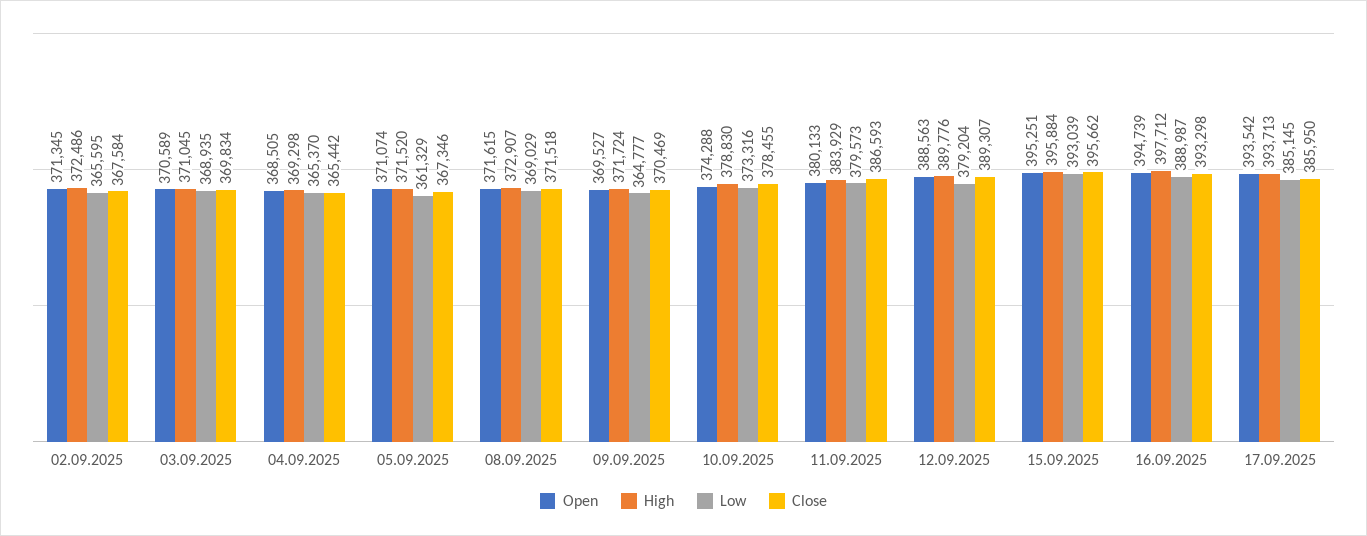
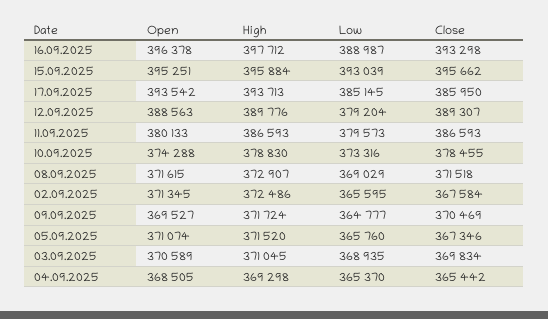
Low, 05.09.2025: 361329 -> 365760
High, 11.09.2025: 383929 -> 386593
Open, 16.09.2025: 394739 -> 396378

